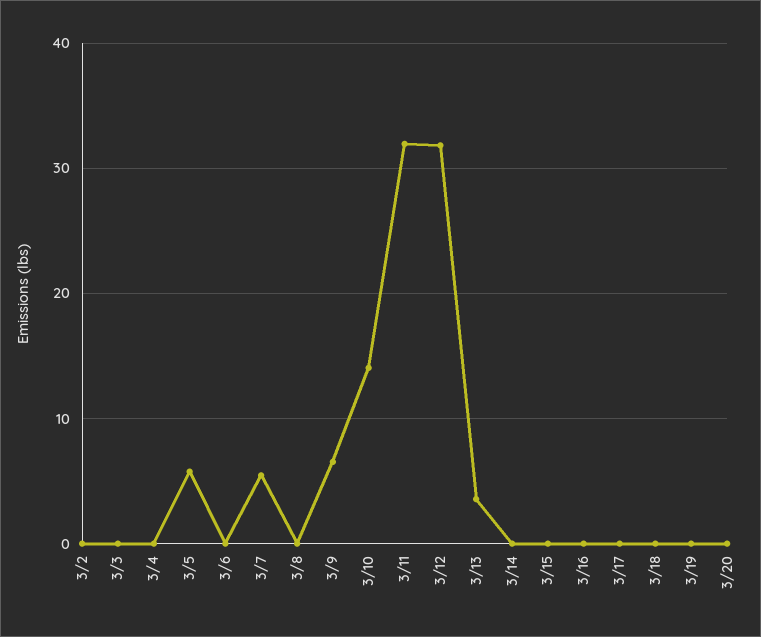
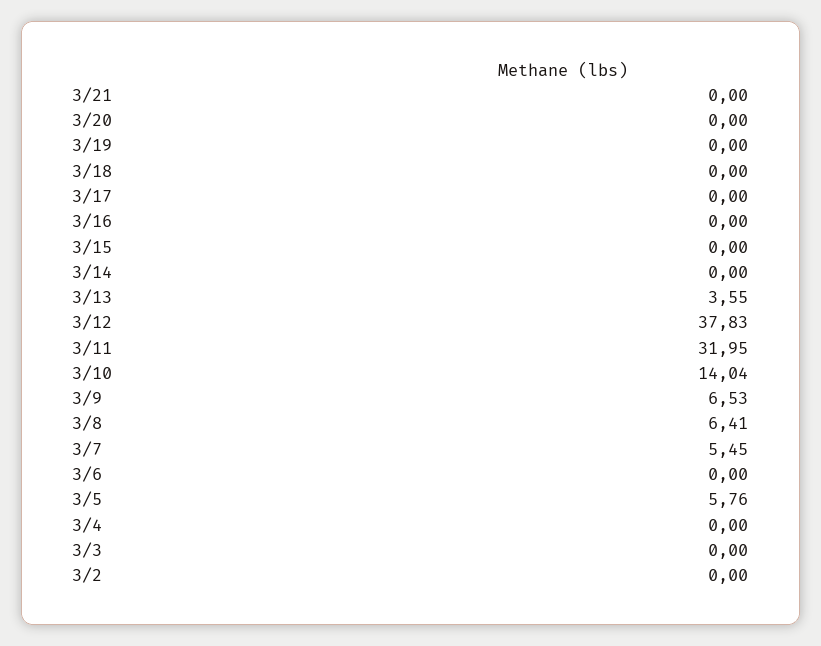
3/8: 0 -> 6.41
3/12: 32 -> 37.83
3/21: none -> 0

